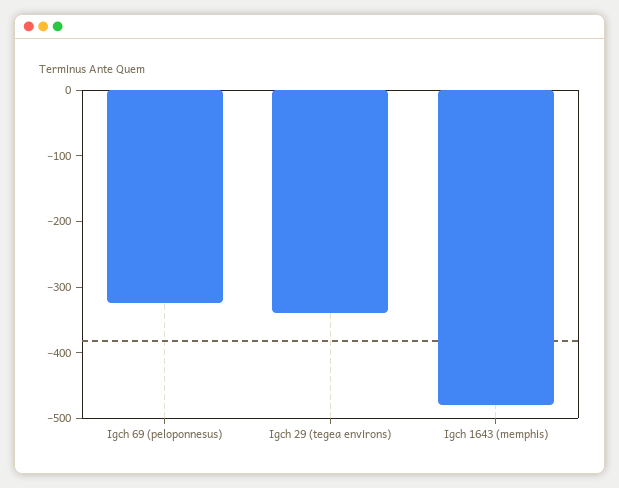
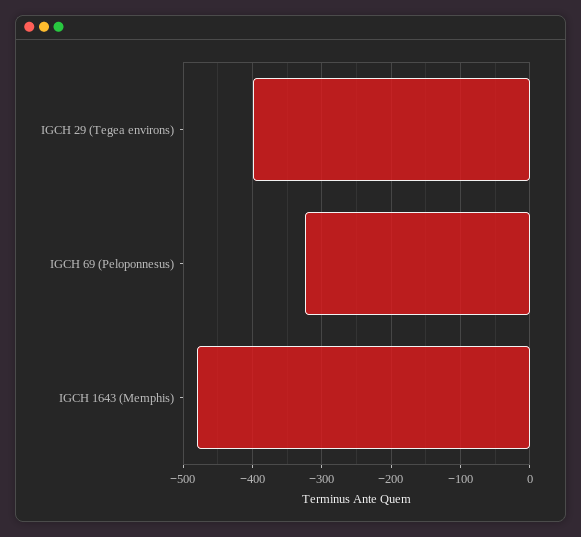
Igch 29 (tegea environs): -340 -> -400

